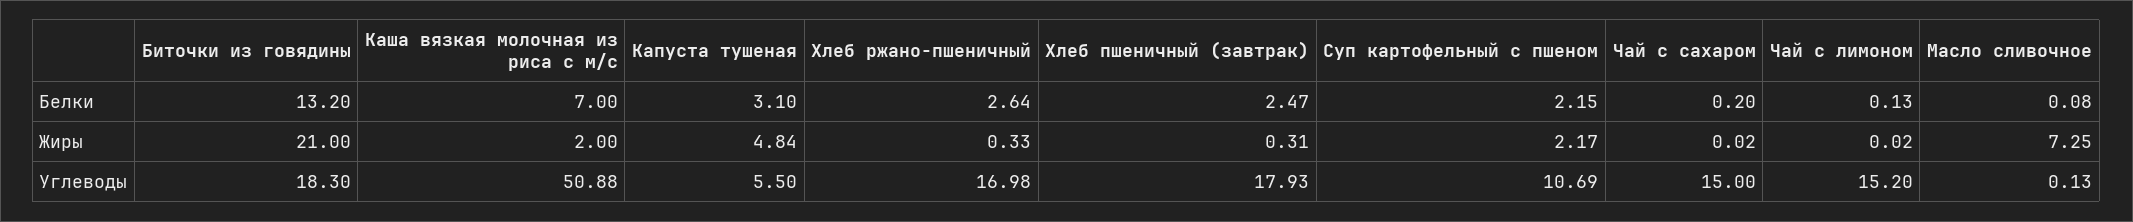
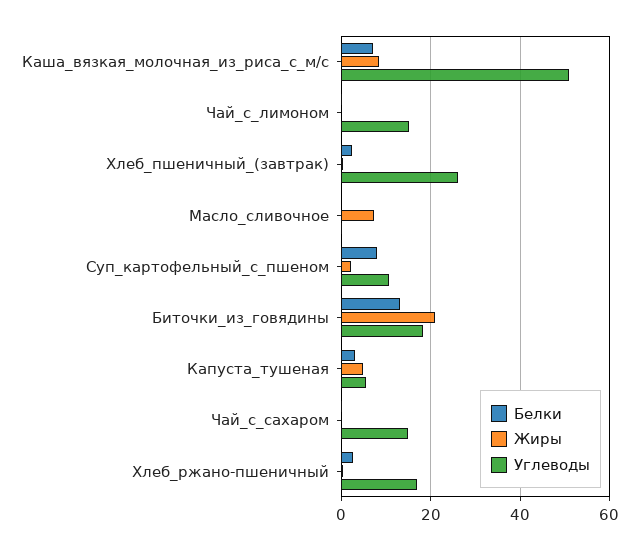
Белки, Суп картофельный с пшеном: 2.15 -> 8
Жиры, Каша вязкая молочная из риса с м/с: 2 -> 8
Углеводы, Хлеб пшеничный (завтрак): 17.93 -> 26

